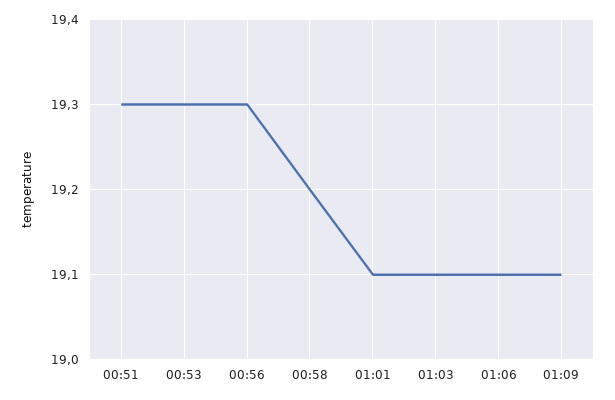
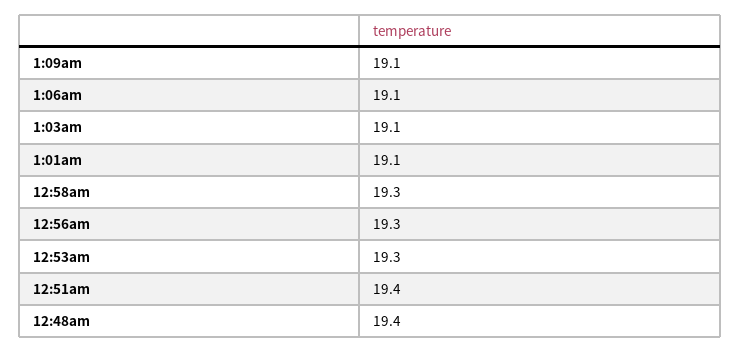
00:51: 19.3 -> 19.4
00:58: 19.2 -> 19.3
12:48am: none -> 19.4

